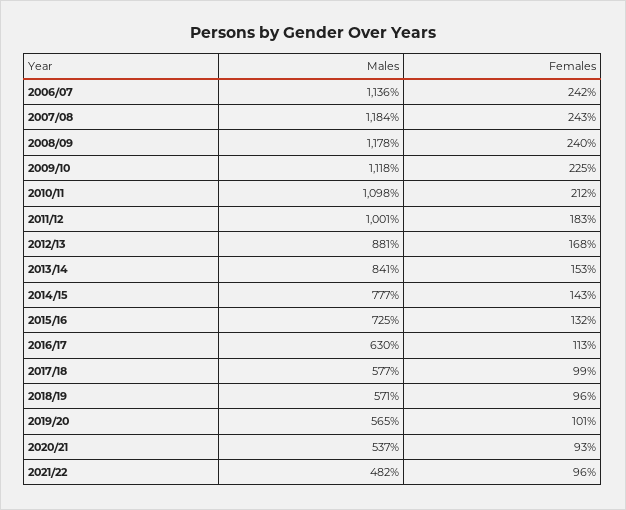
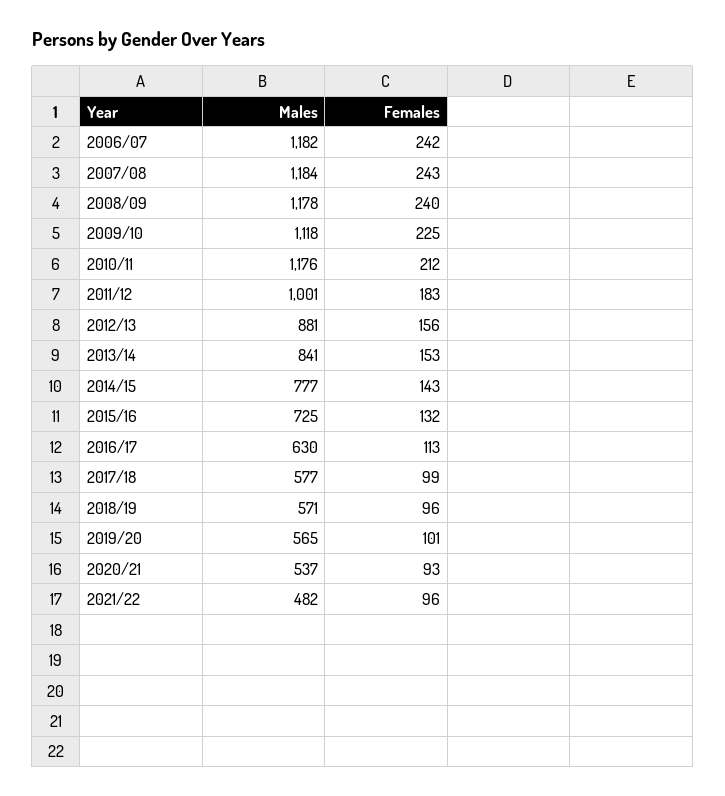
Males, 2006/07: 1136 -> 1182
Males, 2010/11: 1098 -> 1176
Females, 2012/13: 168 -> 156

